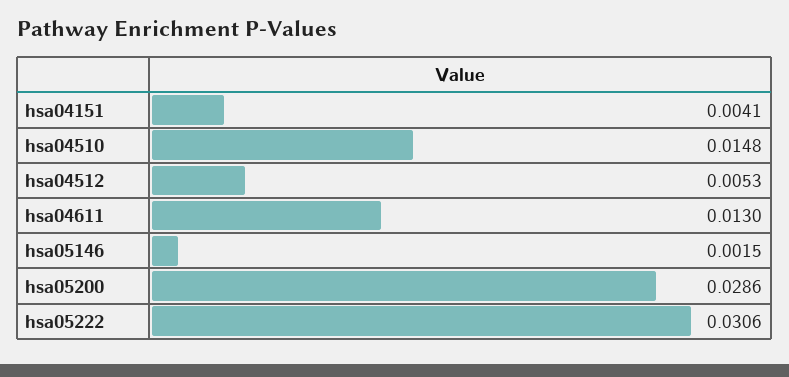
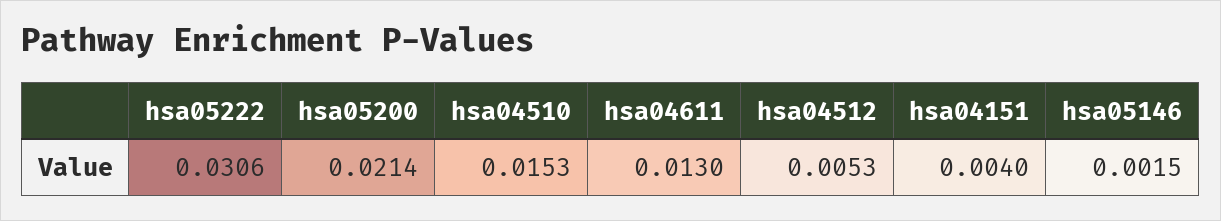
hsa04151: 0.0041 -> 0.004
hsa04510: 0.0148 -> 0.0153
hsa05200: 0.0286 -> 0.0214

